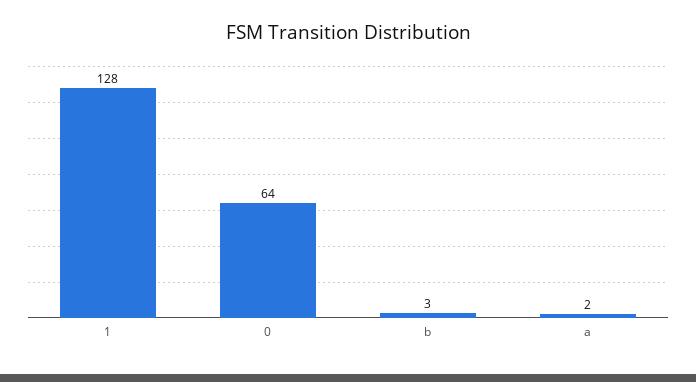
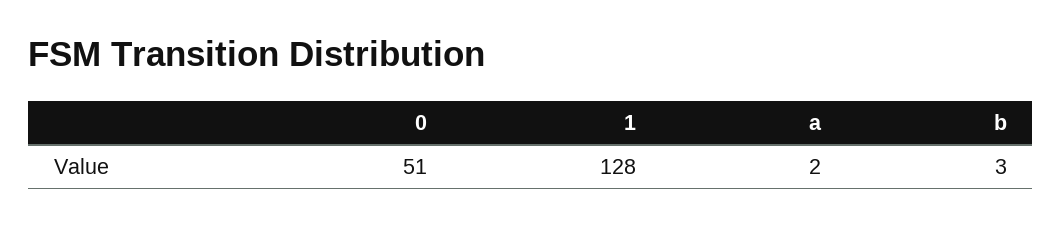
0: 64 -> 51

